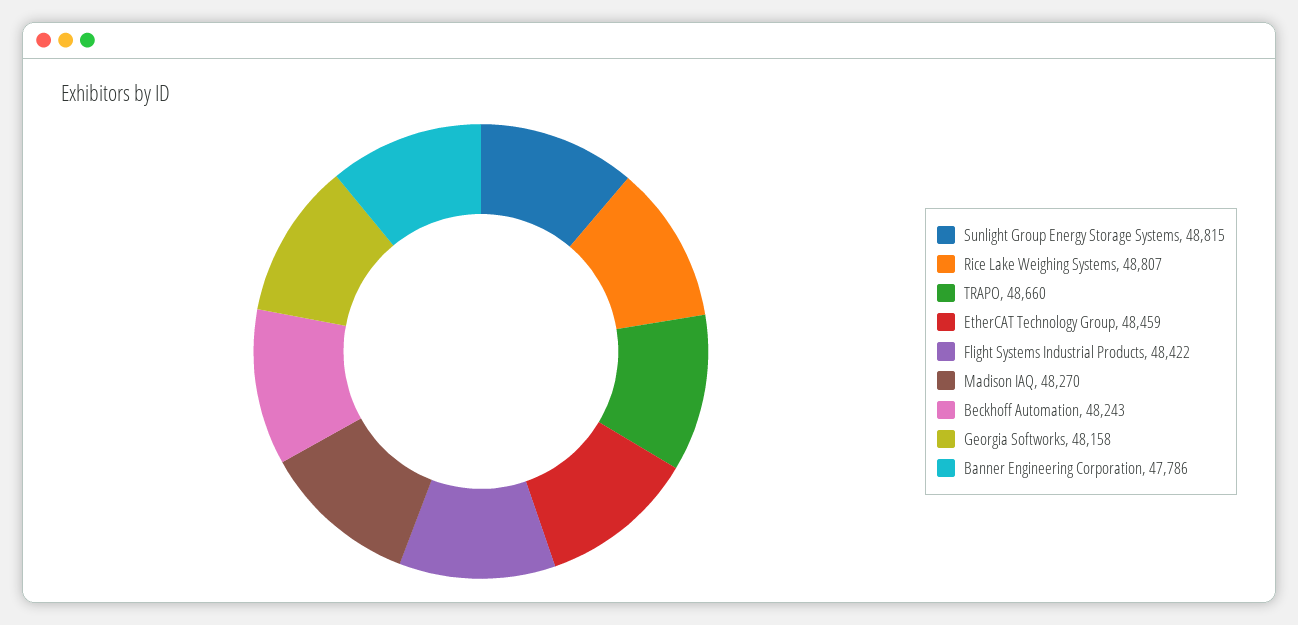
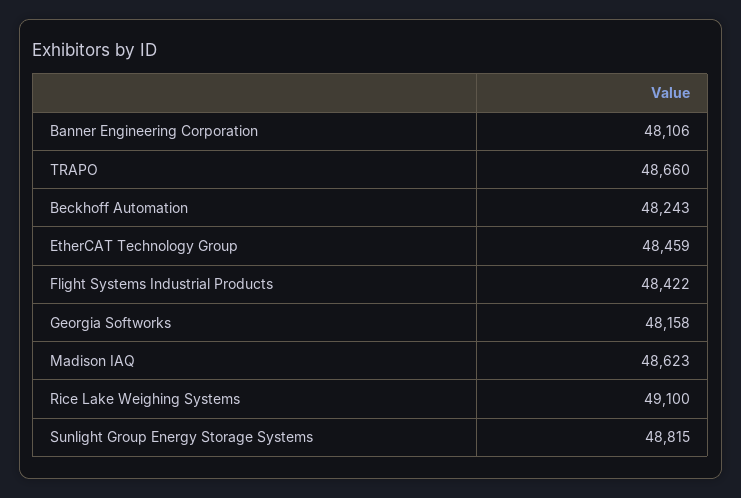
Rice Lake Weighing Systems: 48807 -> 49100
Madison IAQ: 48270 -> 48623
Banner Engineering Corporation: 47786 -> 48106

